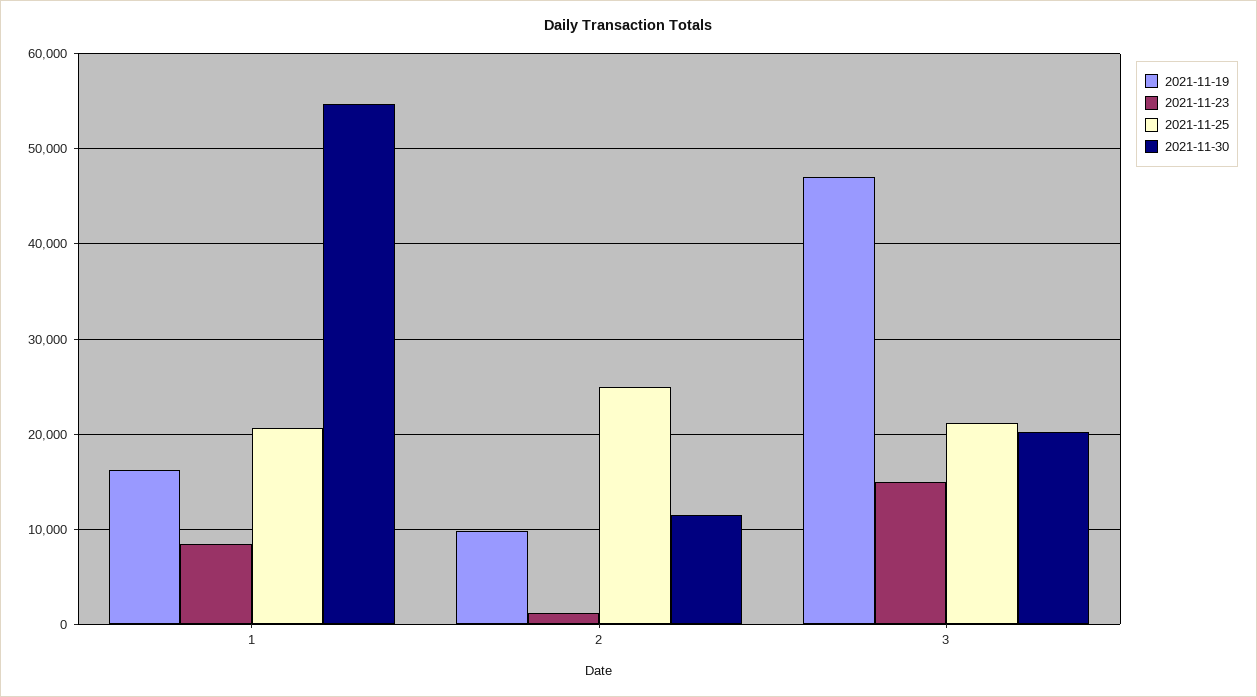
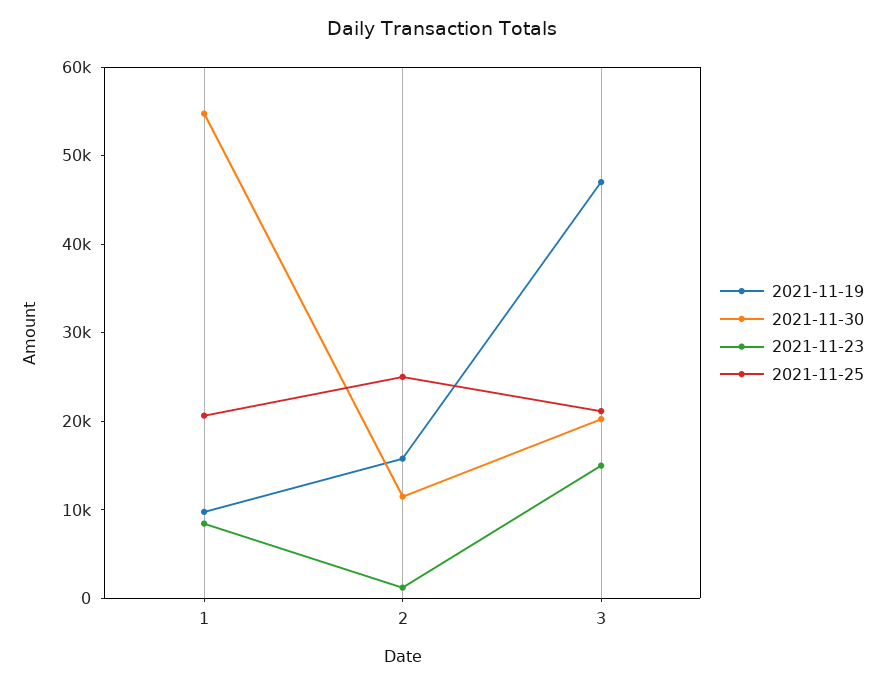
2021-11-19, 1: 16000 -> 10000
2021-11-19, 2: 10000 -> 16000

